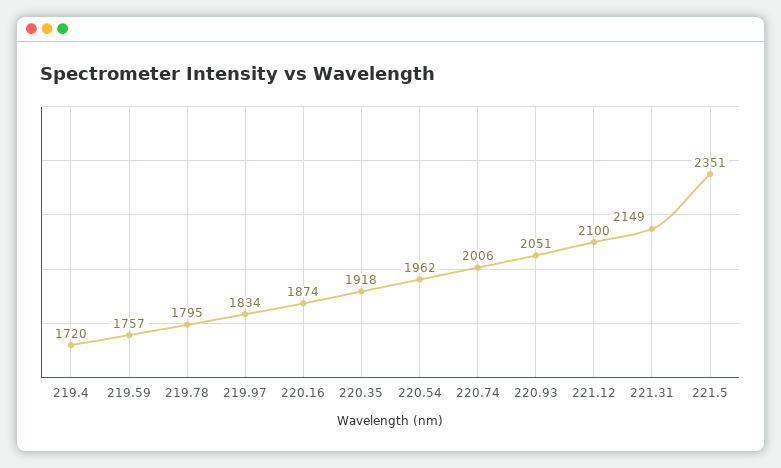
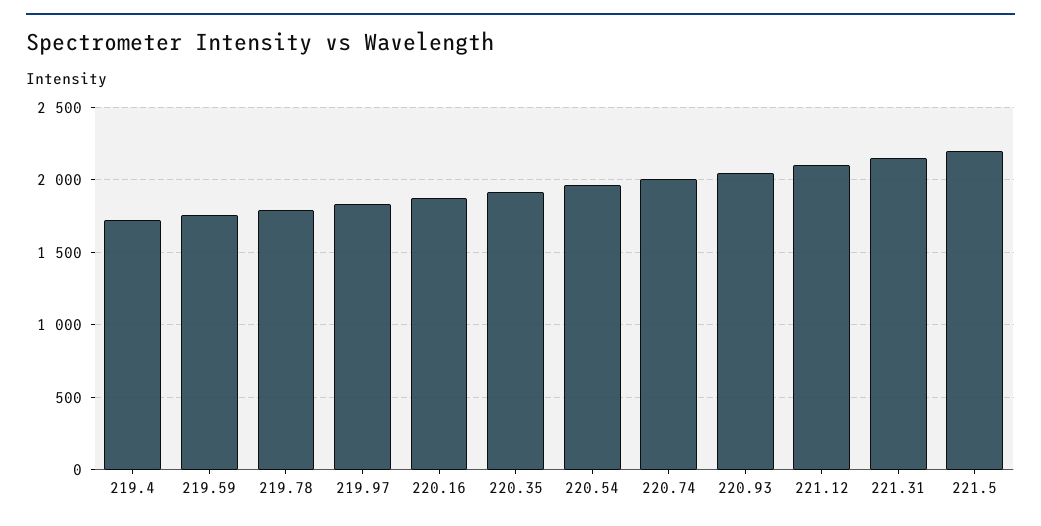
221.5: 2351 -> 2200

